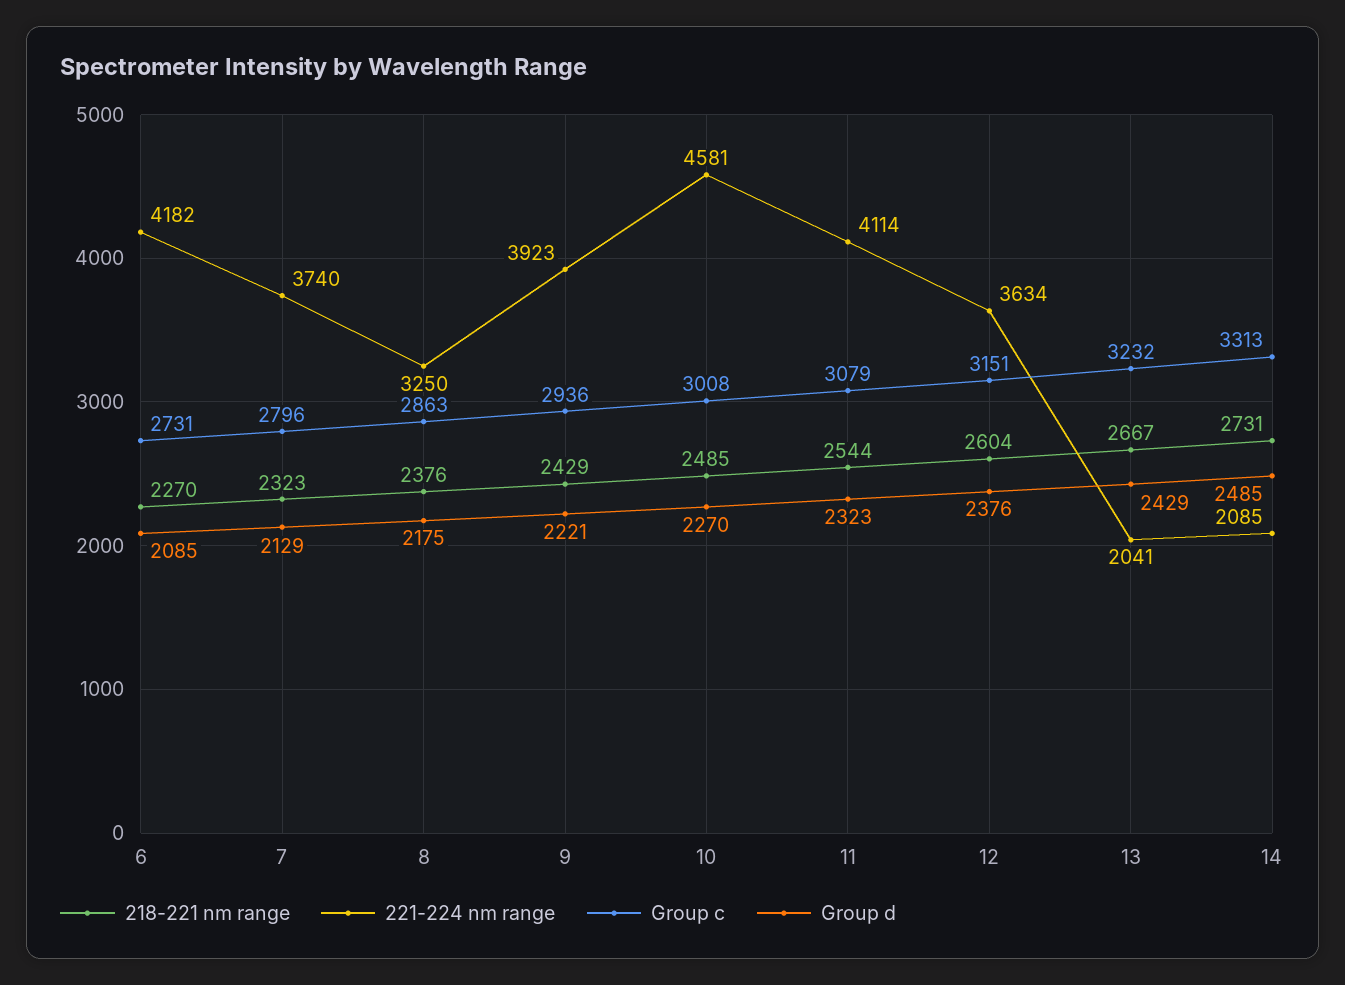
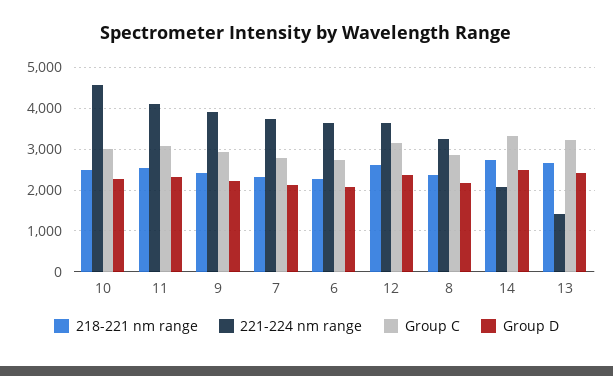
221-224 nm range, 6: 4182 -> 3600
221-224 nm range, 13: 2041 -> 1400

